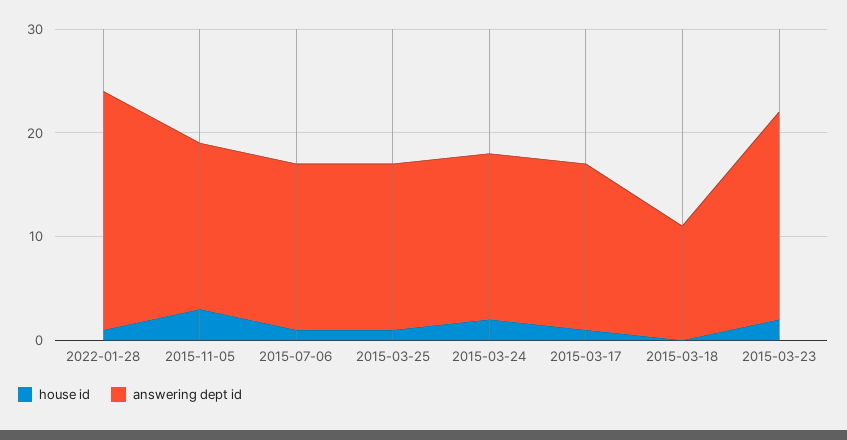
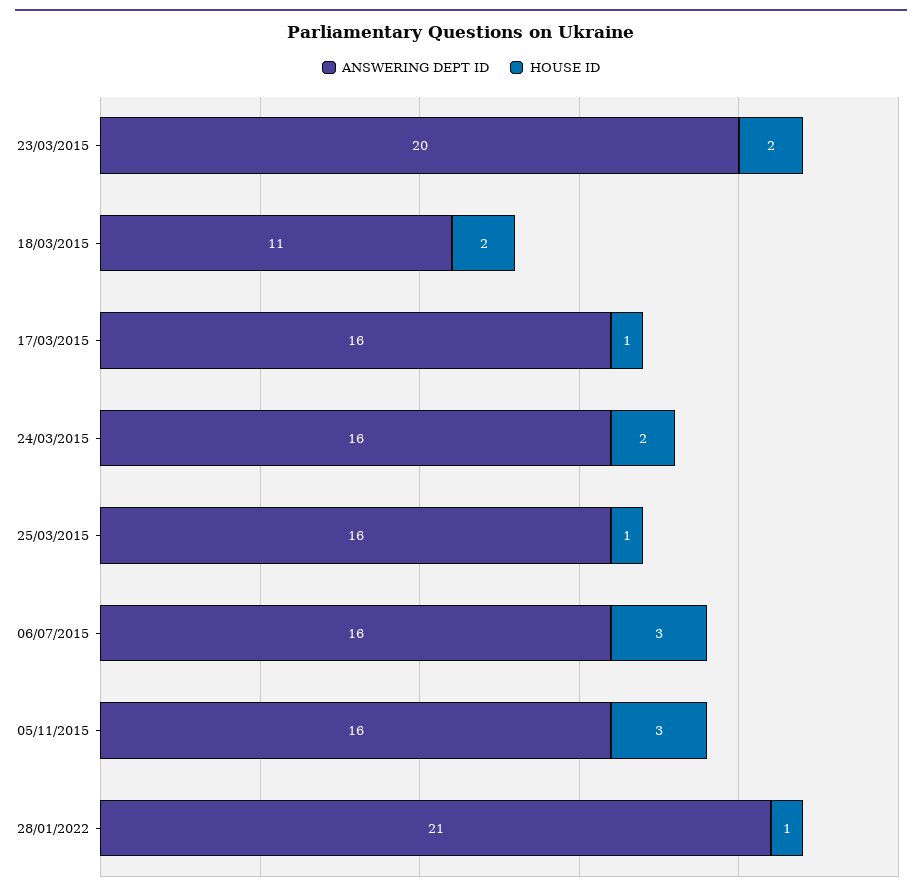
answering dept id, 2022-01-28: 23 -> 21
house id, 2015-07-06: 1 -> 3
house id, 2015-03-18: 0 -> 2

